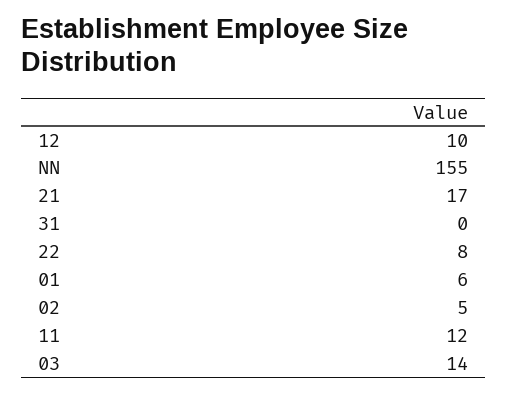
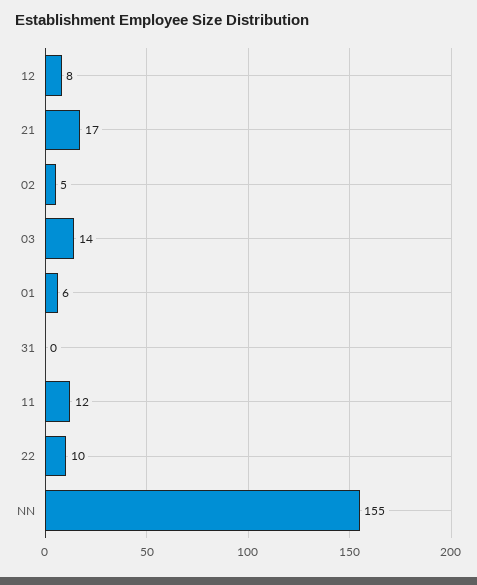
12: 10 -> 8
22: 8 -> 10

